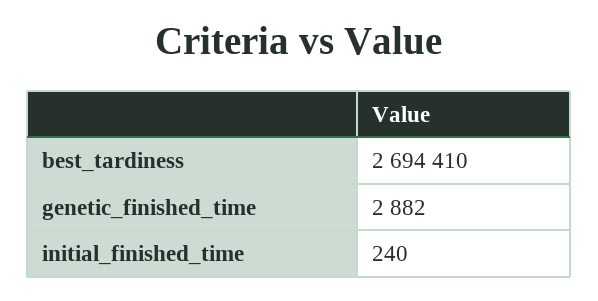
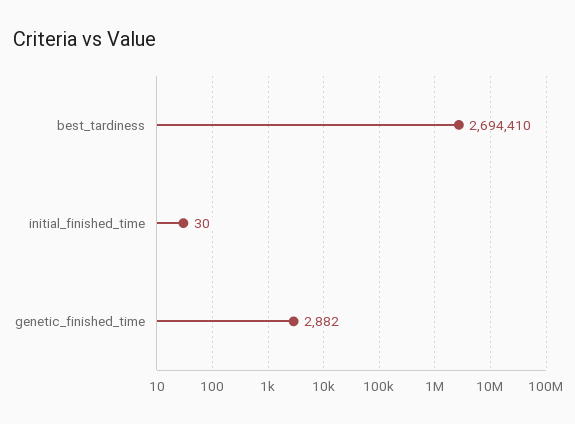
initial_finished_time: 240 -> 30

